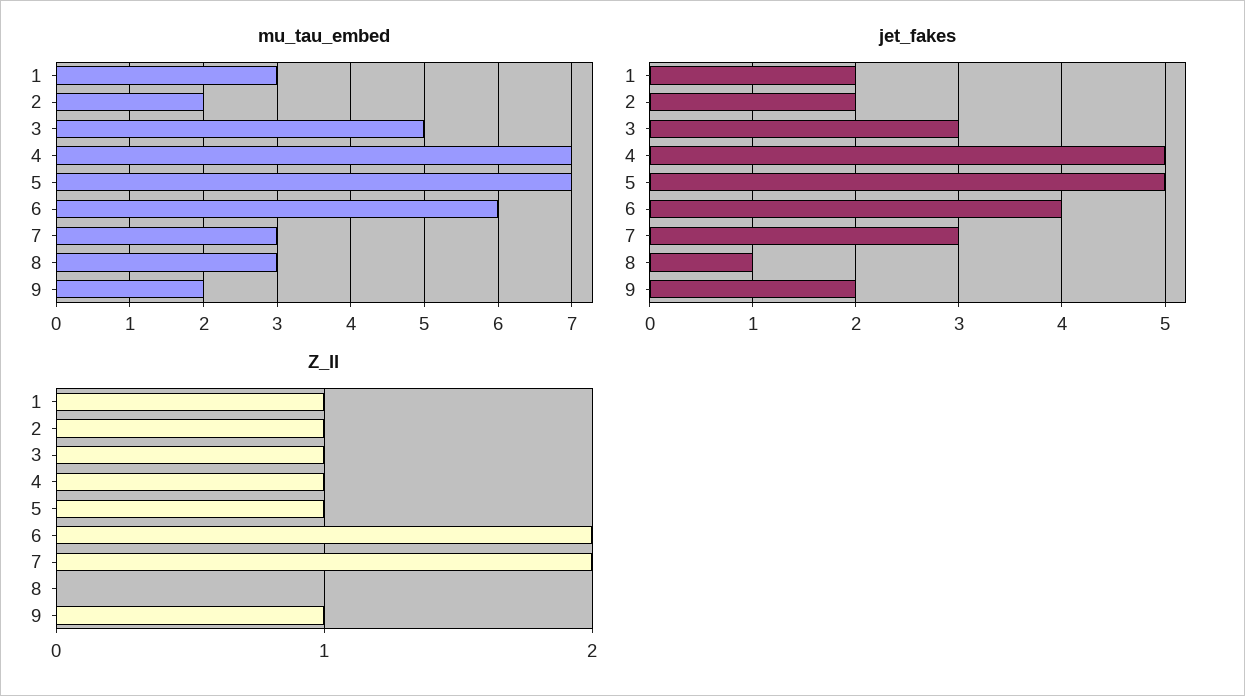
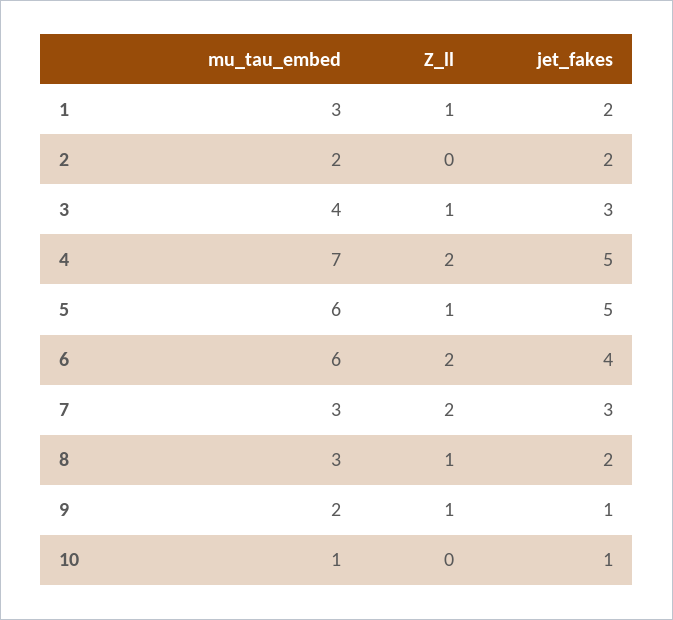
mu_tau_embed, 3: 5 -> 4
mu_tau_embed, 5: 7 -> 6
jet_fakes, 8: 1 -> 2
jet_fakes, 9: 2 -> 1
Z_ll, 2: 1 -> 0
Z_ll, 4: 1 -> 2
Z_ll, 8: 0 -> 1
mu_tau_embed, 10: none -> 1
Z_ll, 10: none -> 0
jet_fakes, 10: none -> 1

